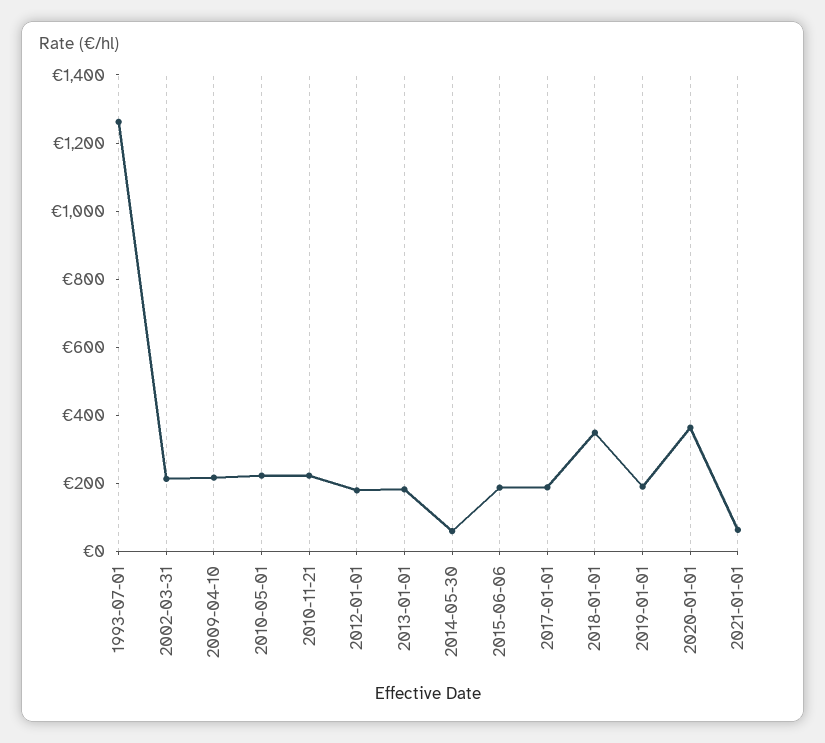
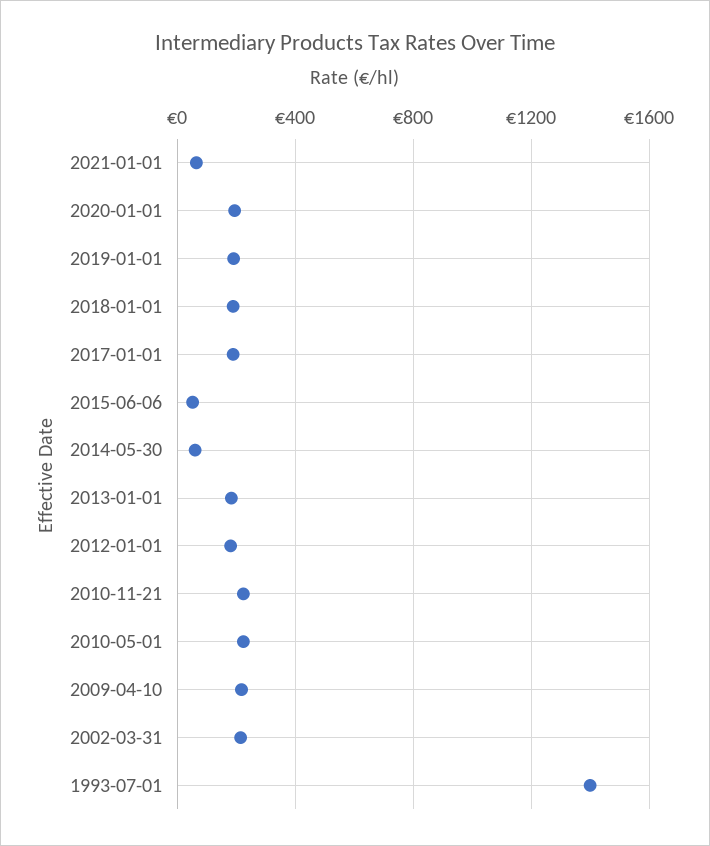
1993-07-01: 1250 -> 1400
2015-06-06: 200 -> 50
2018-01-01: 350 -> 200
2020-01-01: 350 -> 200

